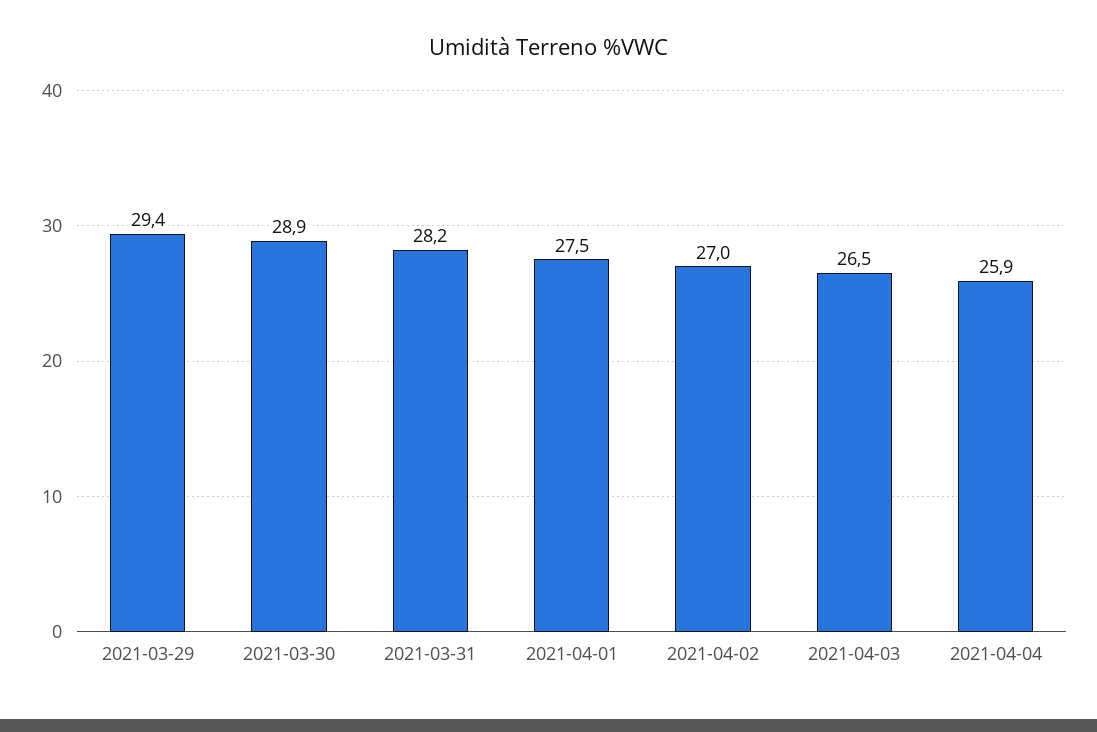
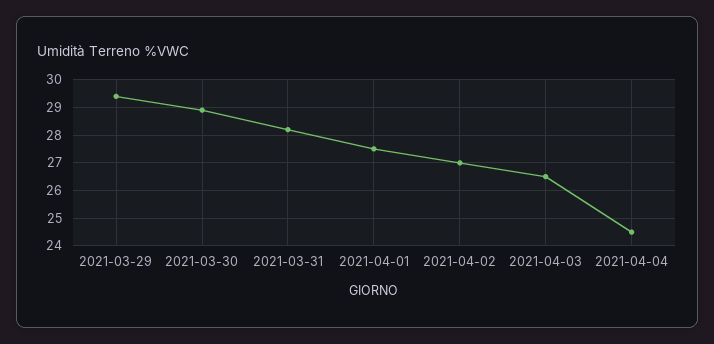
2021-04-04: 25.9 -> 24.5

